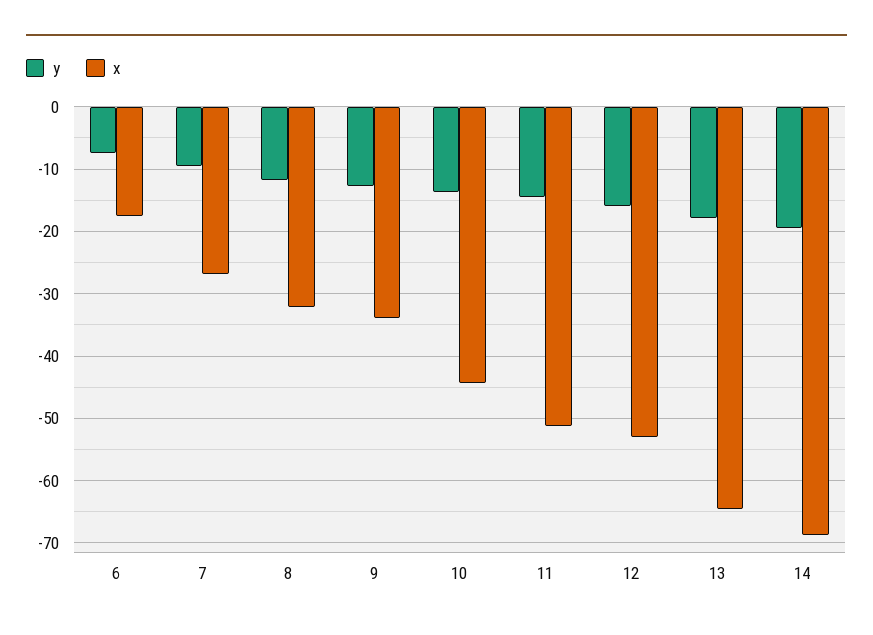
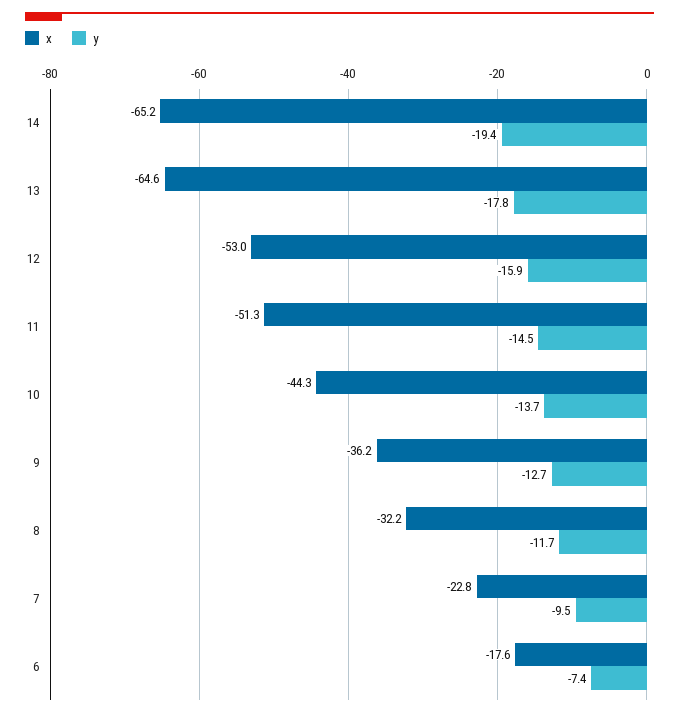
x, 7: -27 -> -22.8
x, 9: -34 -> -36.2
x, 14: -69 -> -65.2

